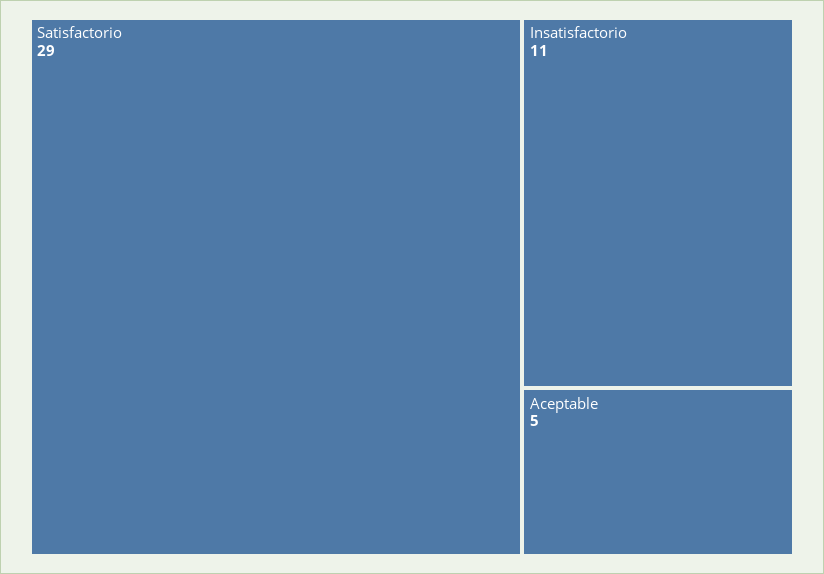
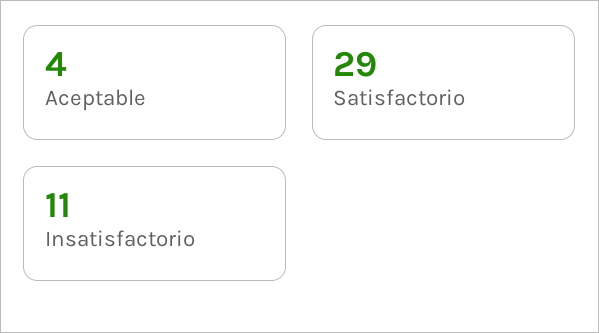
Aceptable: 5 -> 4

